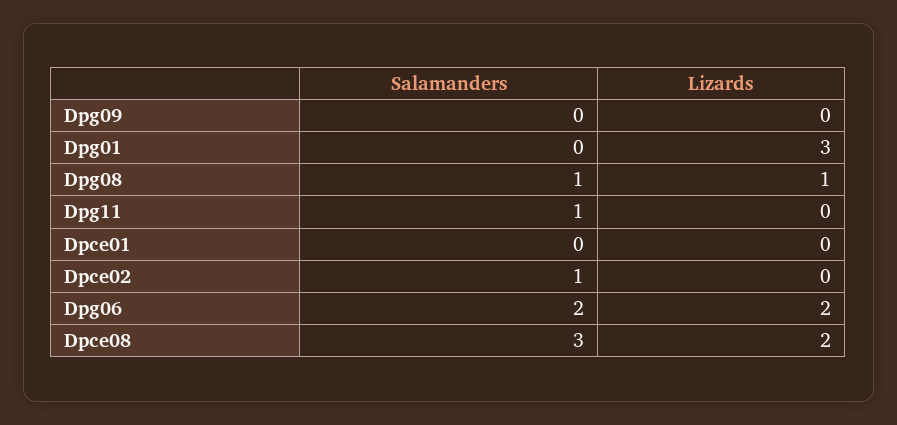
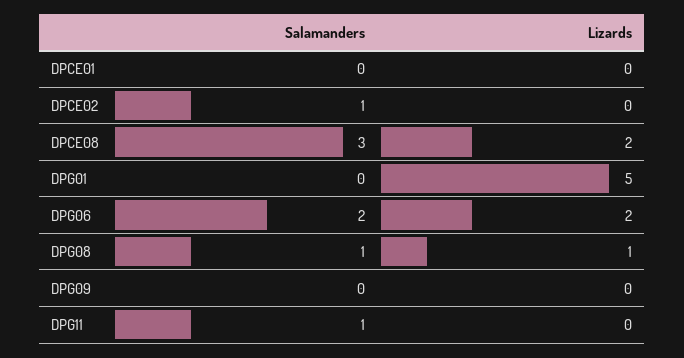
Lizards, Dpg01: 3 -> 5

